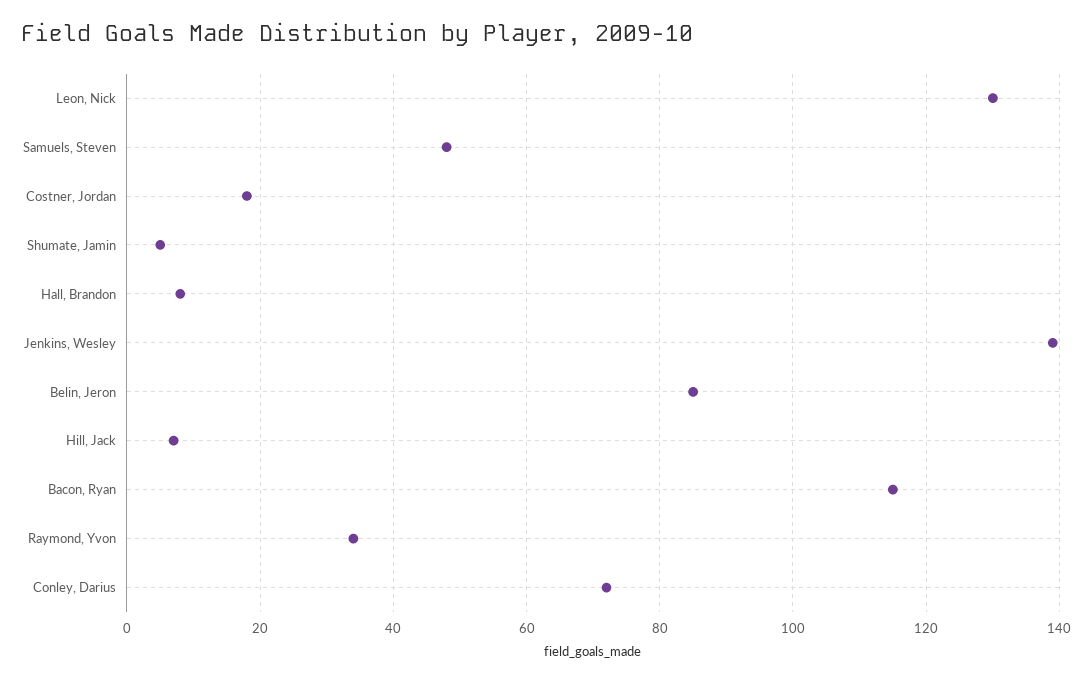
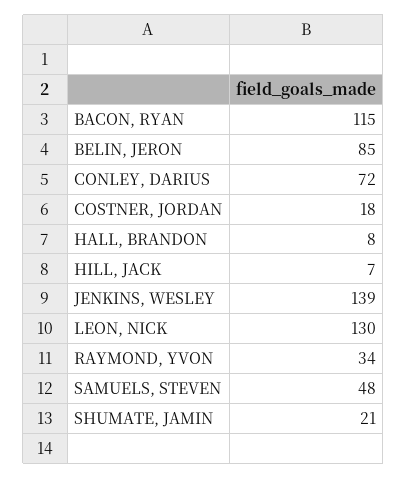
Shumate, Jamin: 5 -> 21

